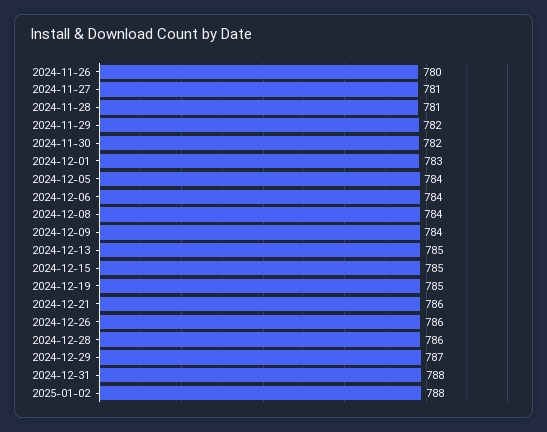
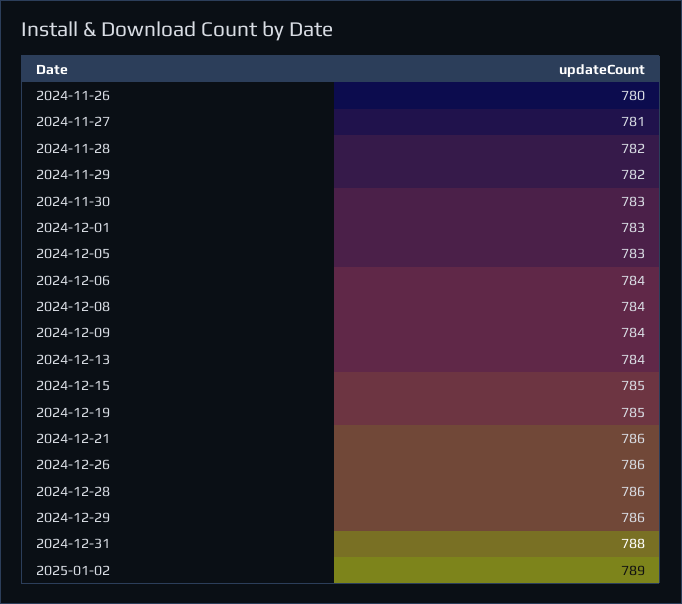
2024-11-28: 781 -> 782
2024-11-30: 782 -> 783
2024-12-05: 784 -> 783
2024-12-13: 785 -> 784
2024-12-29: 787 -> 786
2025-01-02: 788 -> 789

